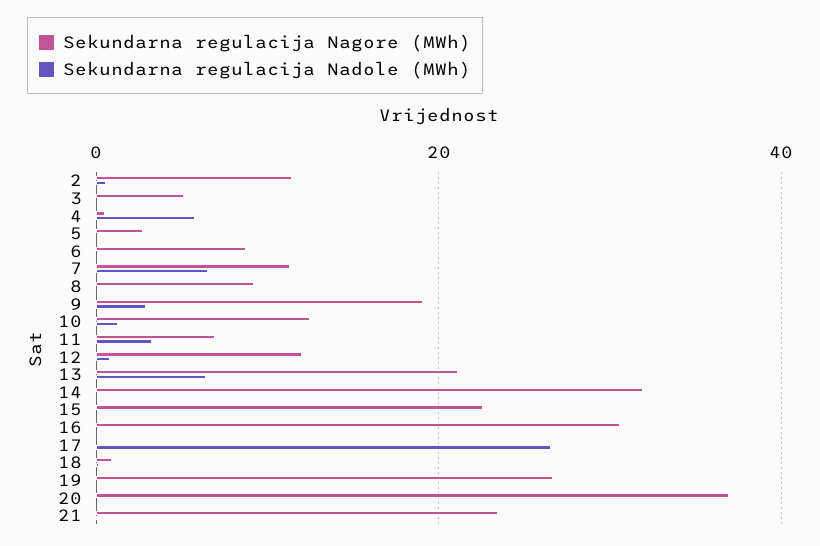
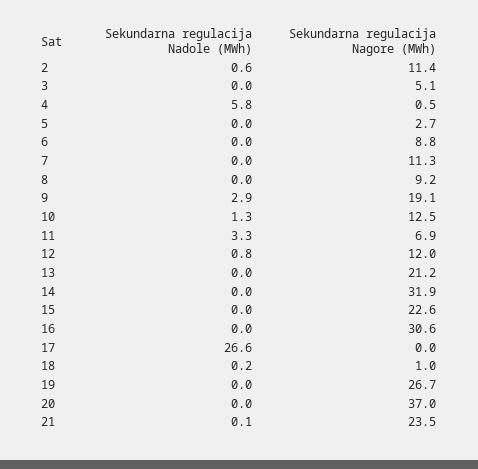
Sekundarna regulacija Nadole (MWh), 7: 6 -> 0
Sekundarna regulacija Nadole (MWh), 13: 6 -> 0

